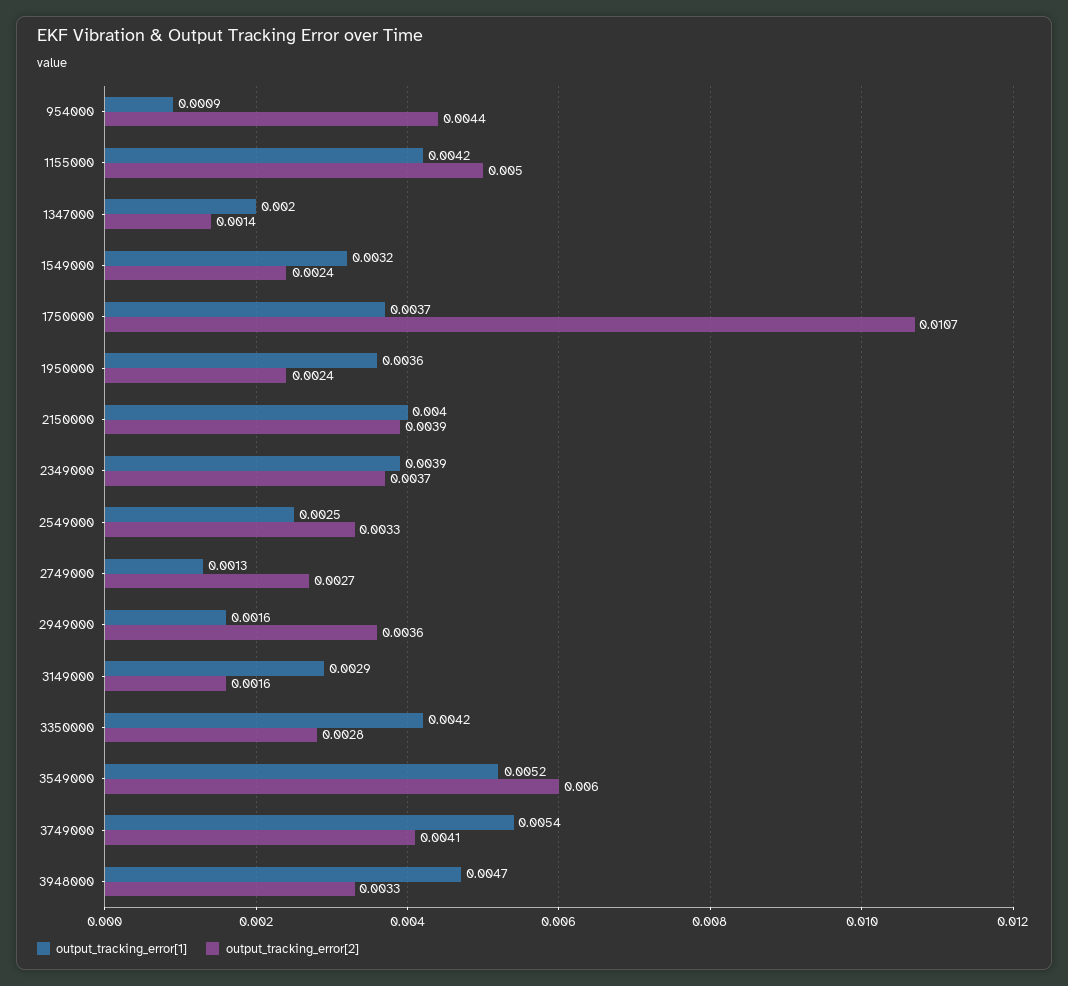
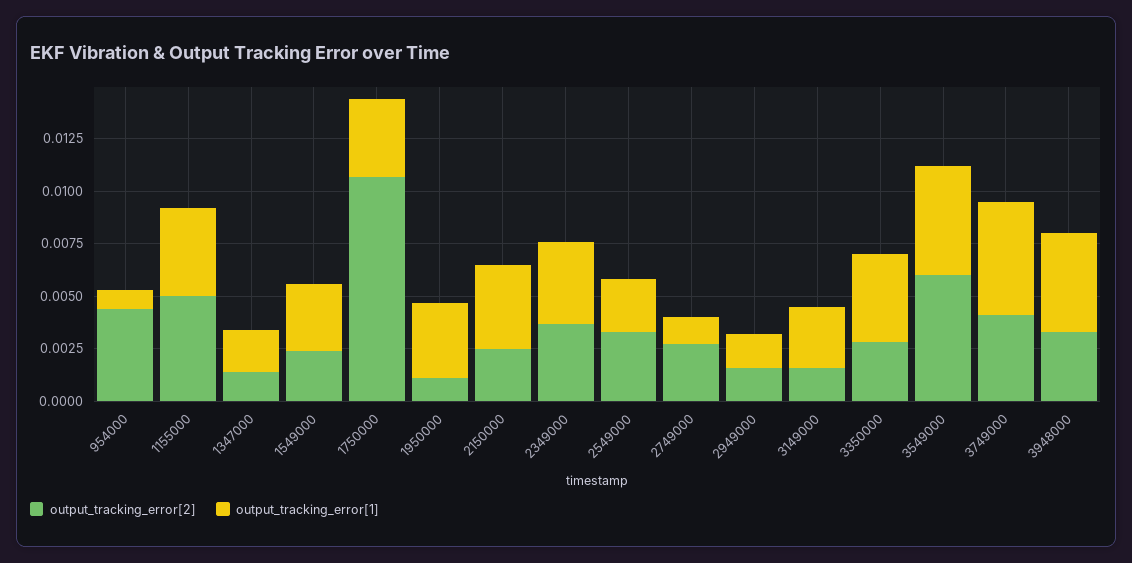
output_tracking_error[2], 1950000: 0.0024 -> 0.001
output_tracking_error[2], 2150000: 0.0039 -> 0.0025
output_tracking_error[2], 2949000: 0.0036 -> 0.0015

